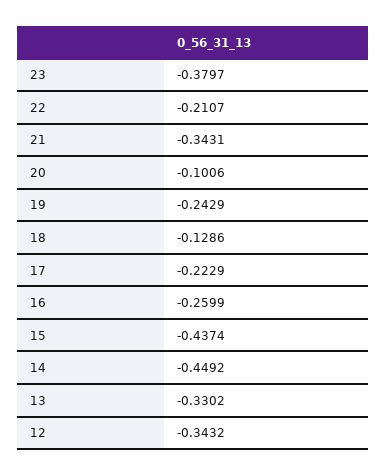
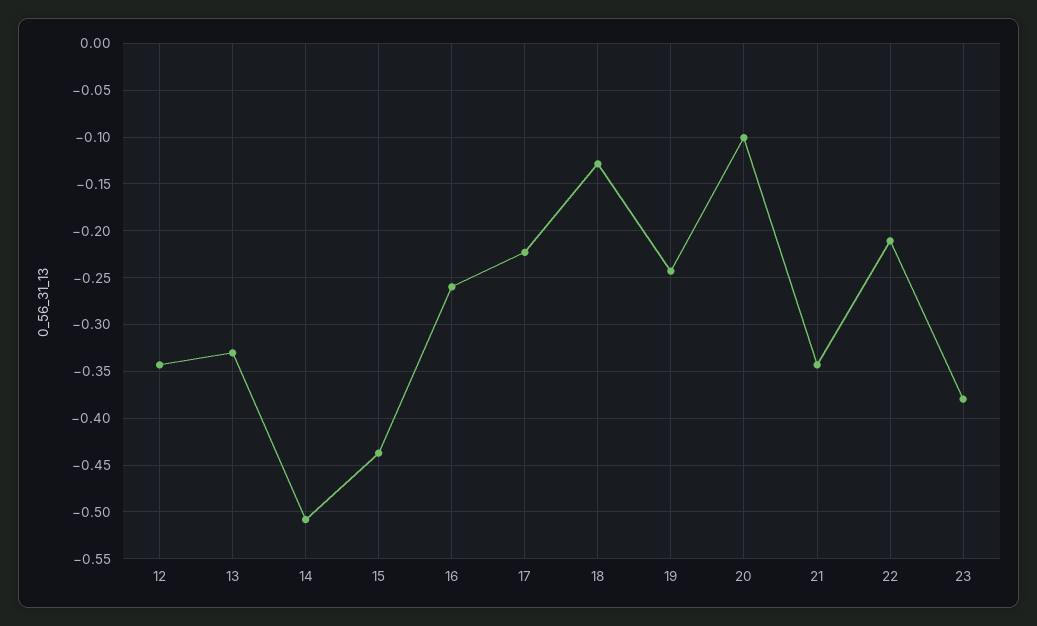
14: -0.4492 -> -0.51

